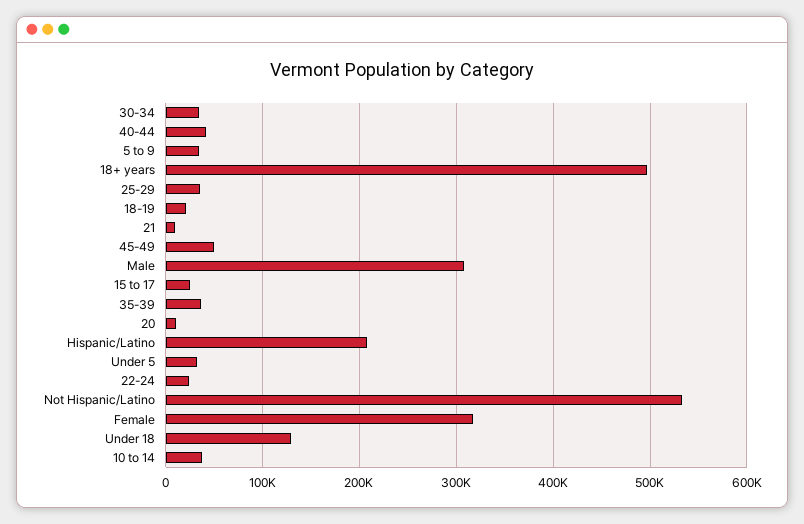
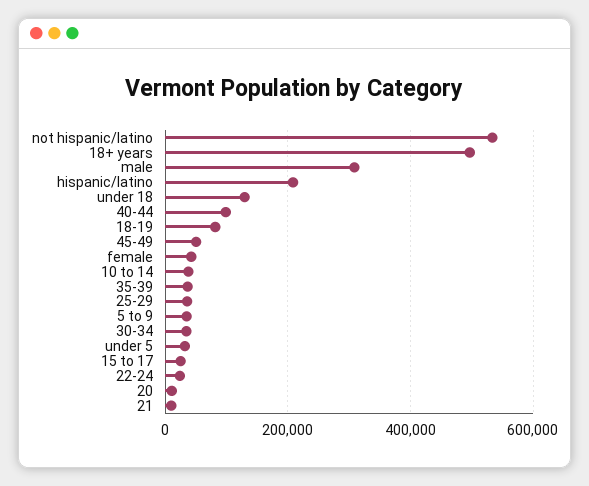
40-44: 40000 -> 100000
18-19: 20000 -> 80000
Female: 320000 -> 40000

